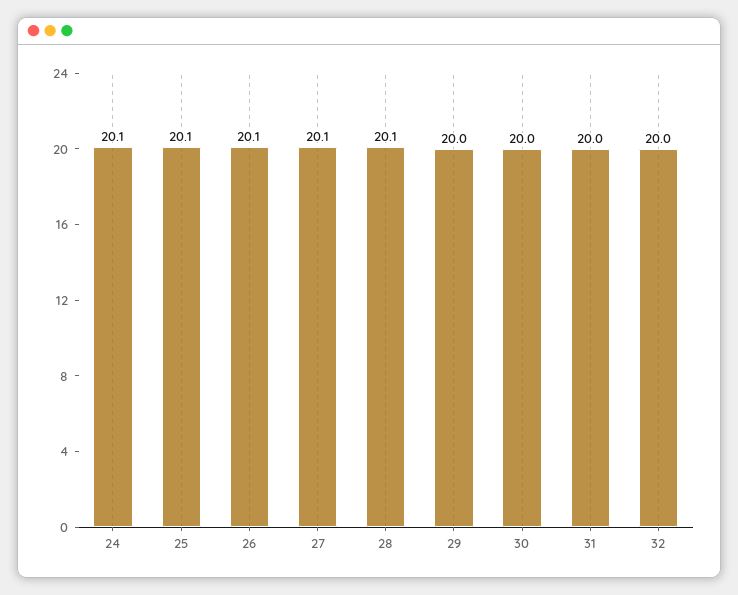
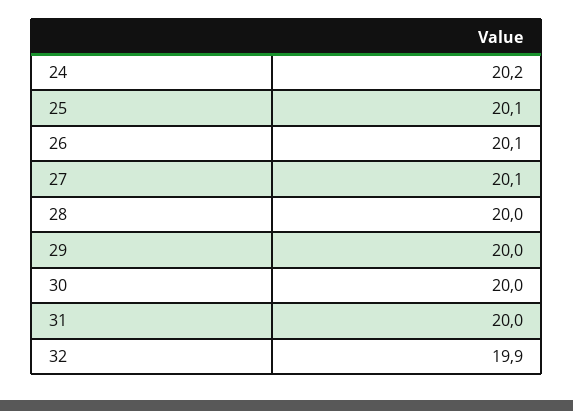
24: 20.1 -> 20.2
28: 20.1 -> 20
32: 20 -> 19.9

